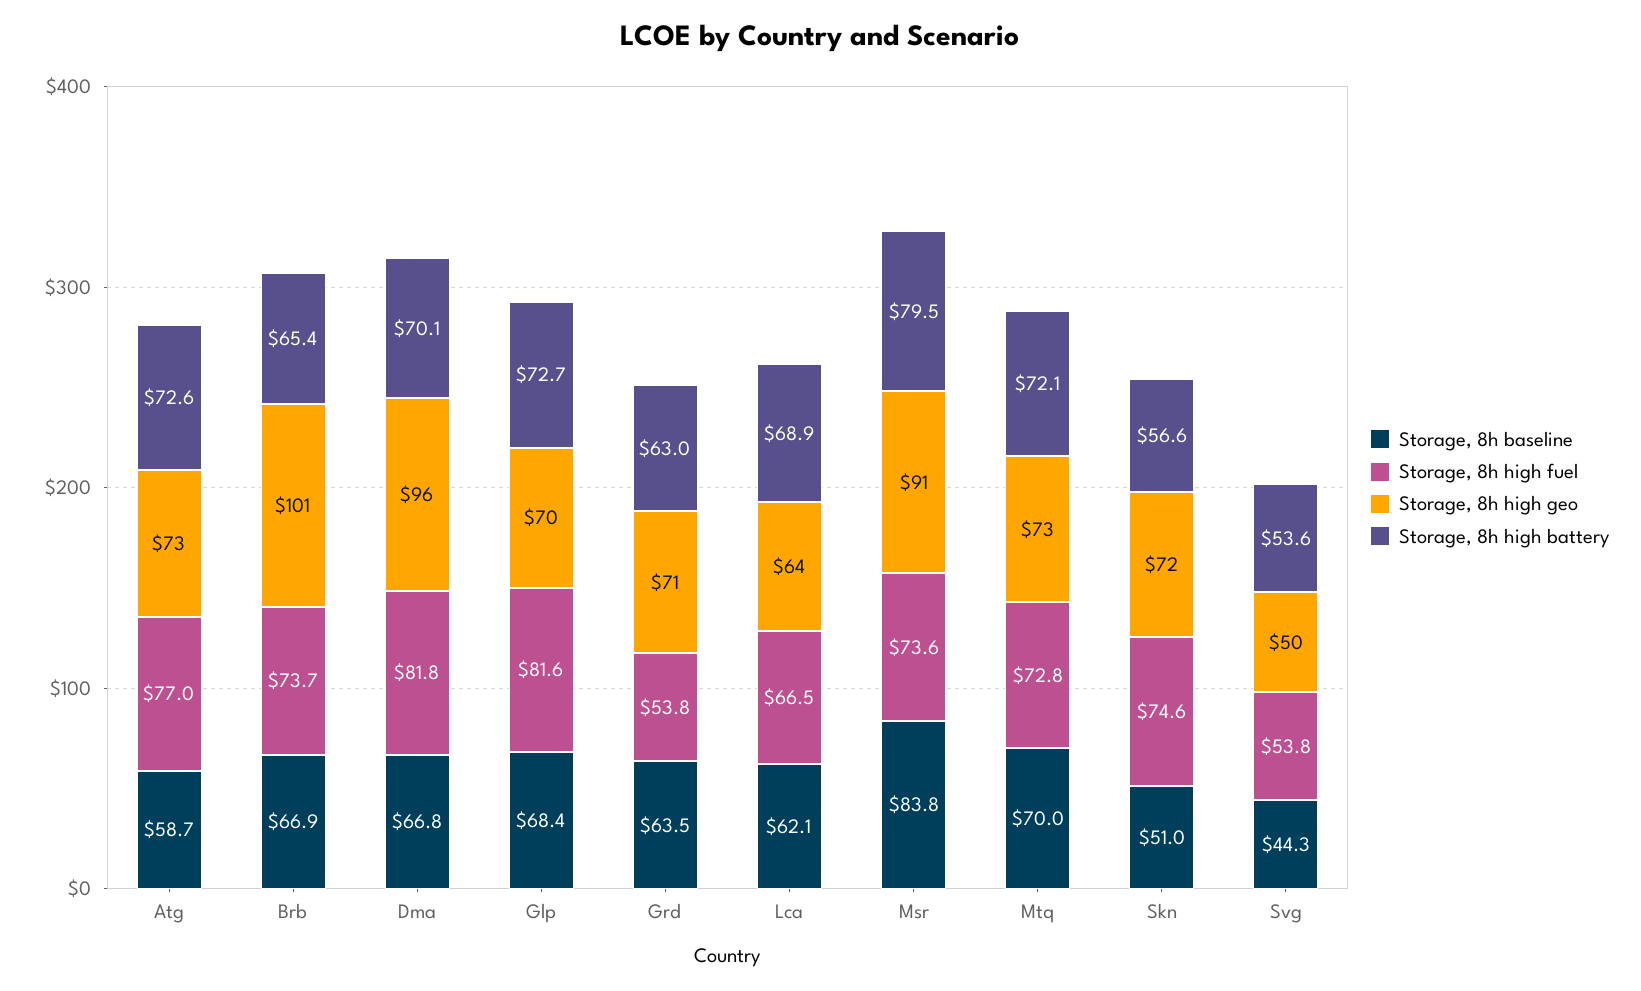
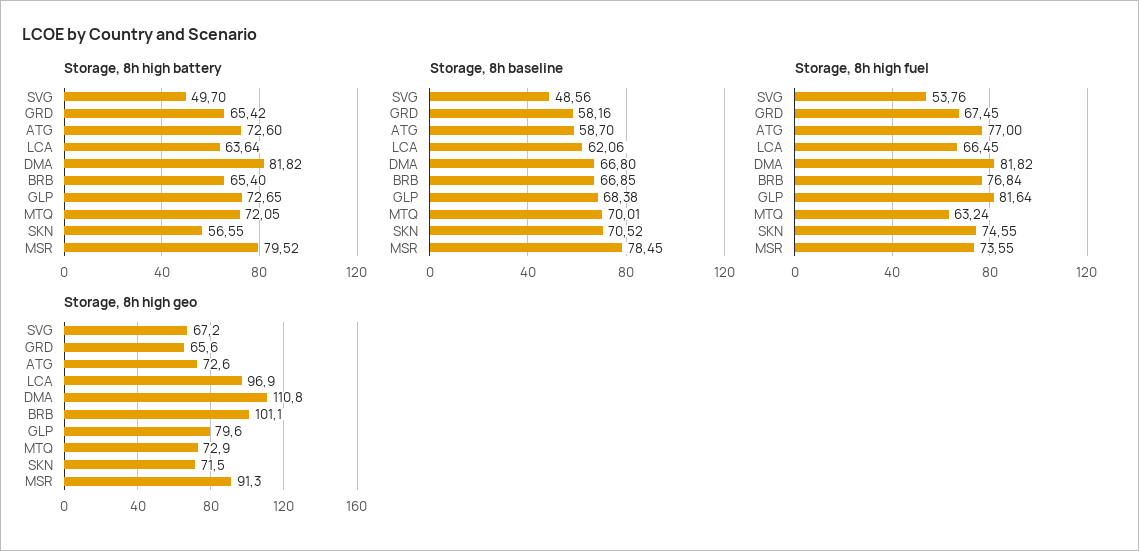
Storage, 8h high fuel, Brb: 73.7 -> 76.84
Storage, 8h high geo, Dma: 96 -> 110.8
Storage, 8h high battery, Dma: 70.1 -> 81.82
Storage, 8h high geo, Glp: 70 -> 79.6
Storage, 8h baseline, Grd: 63.5 -> 58.16
Storage, 8h high fuel, Grd: 53.8 -> 67.45
Storage, 8h high geo, Grd: 71 -> 65.6
Storage, 8h high battery, Grd: 63 -> 65.42
Storage, 8h high geo, Lca: 64 -> 96.9
Storage, 8h high battery, Lca: 68.9 -> 63.64
Storage, 8h baseline, Msr: 83.8 -> 78.45
Storage, 8h high fuel, Mtq: 72.8 -> 63.24
Storage, 8h baseline, Skn: 51 -> 70.52
Storage, 8h baseline, Svg: 44.3 -> 48.56
Storage, 8h high geo, Svg: 50 -> 67.2
Storage, 8h high battery, Svg: 53.6 -> 49.7

